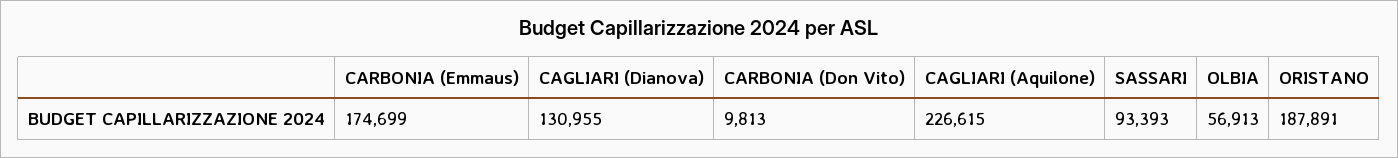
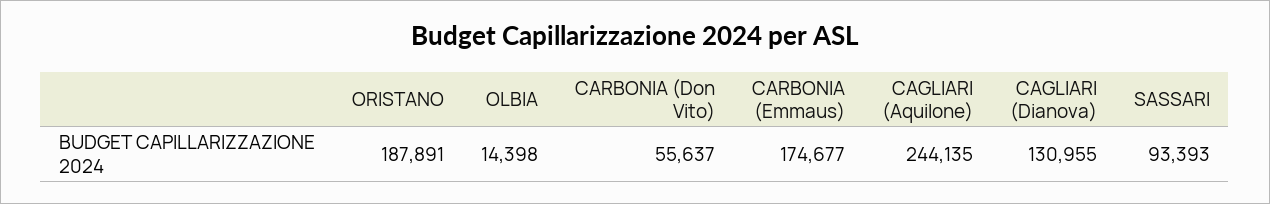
CARBONIA (Emmaus): 174699 -> 174677
CARBONIA (Don Vito): 9813 -> 55637
CAGLIARI (Aquilone): 226615 -> 244135
OLBIA: 56913 -> 14398

